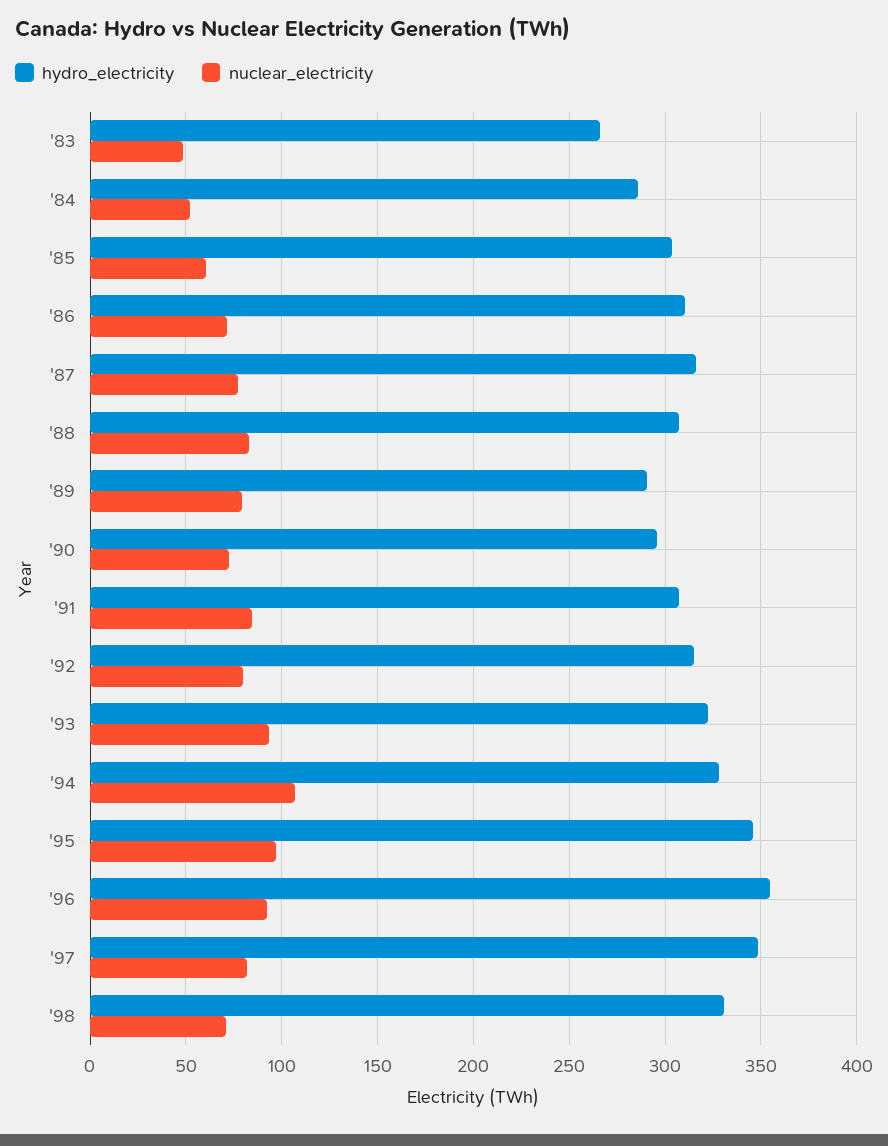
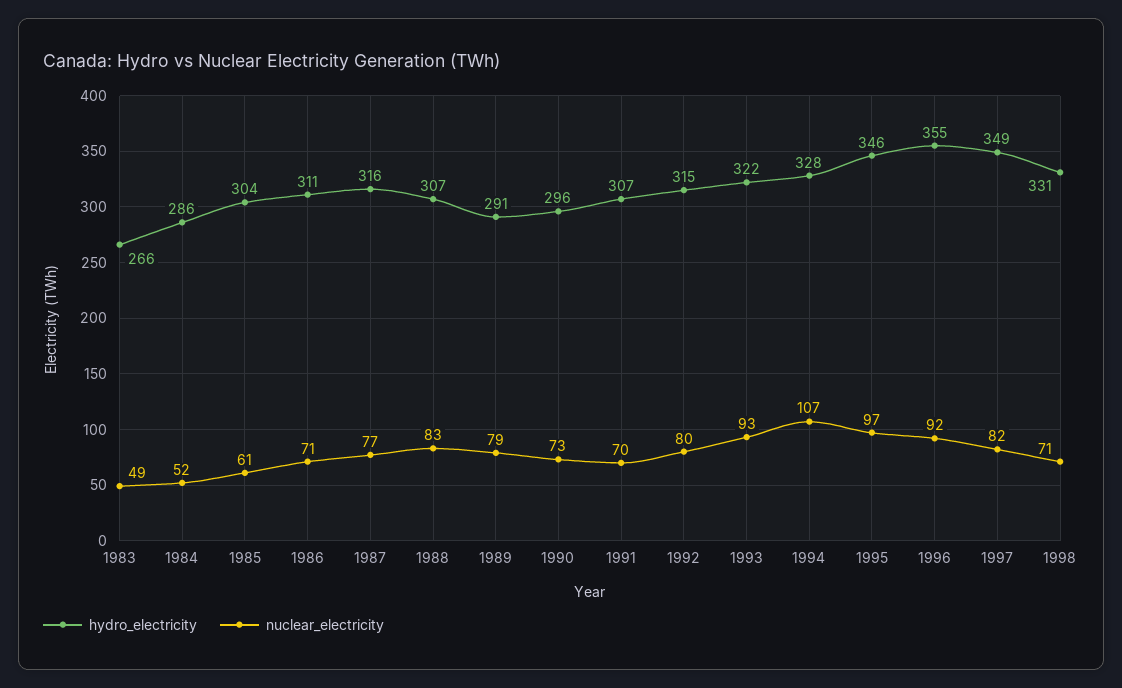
nuclear_electricity, '91: 85 -> 70

